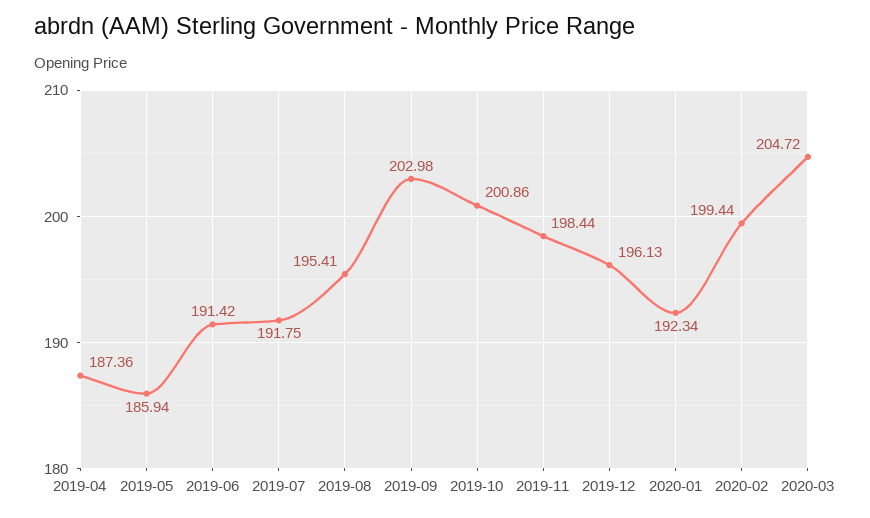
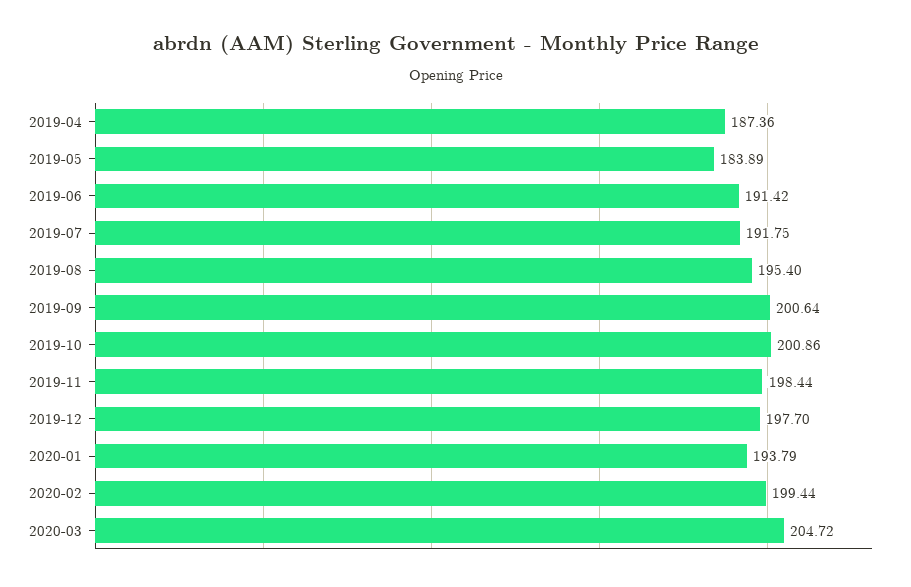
2019-05: 185.94 -> 183.89
2019-08: 195.41 -> 195.4
2019-09: 202.98 -> 200.64
2019-12: 196.13 -> 197.7
2020-01: 192.34 -> 193.79

